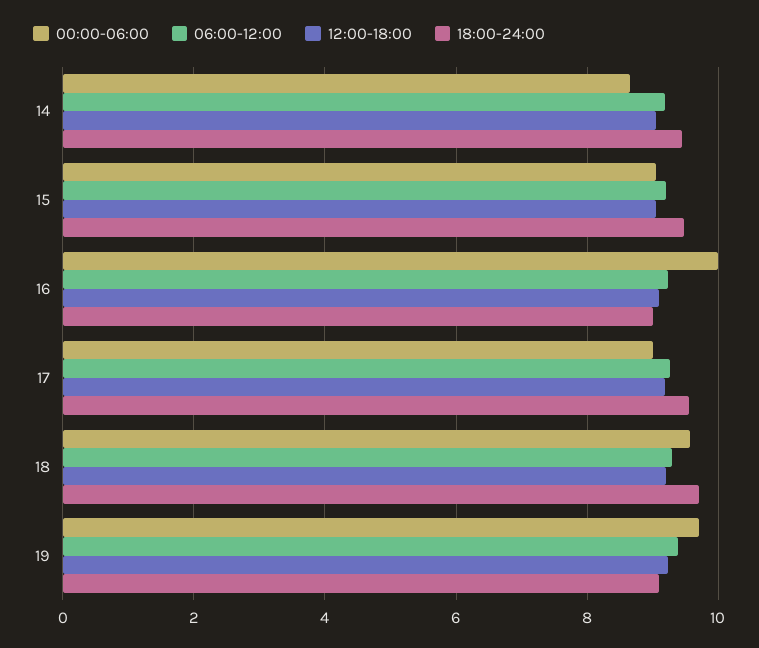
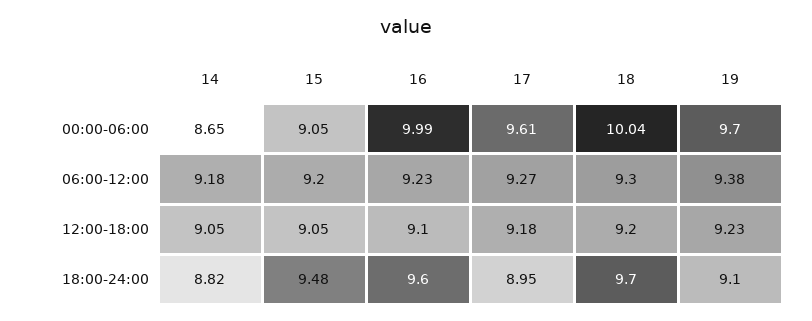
18:00-24:00, 14: 9.4 -> 8.82
18:00-24:00, 16: 9 -> 9.6
00:00-06:00, 17: 9 -> 9.61
18:00-24:00, 17: 9.6 -> 8.95
00:00-06:00, 18: 9.6 -> 10.04

